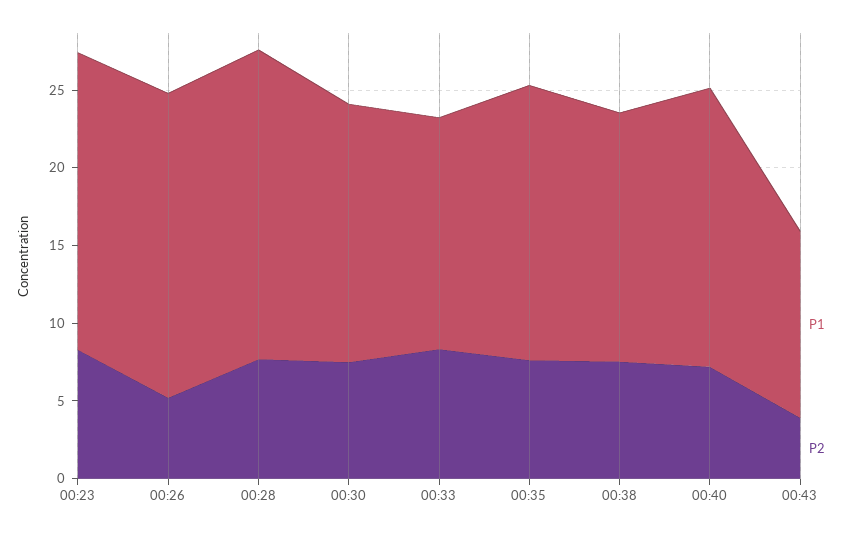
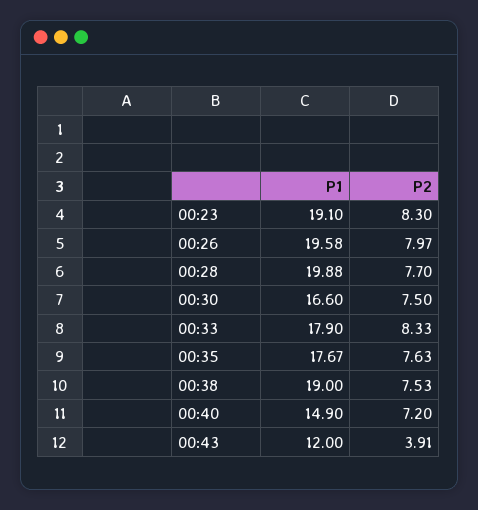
P2, 00:26: 5 -> 7.97
P1, 00:33: 15 -> 17.9
P1, 00:38: 16 -> 19
P1, 00:40: 18 -> 14.9

